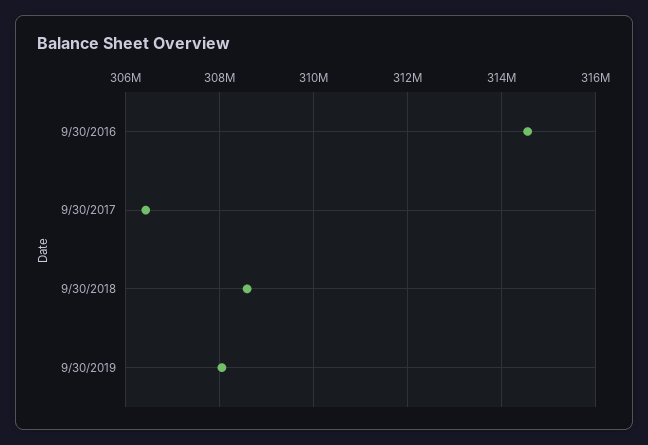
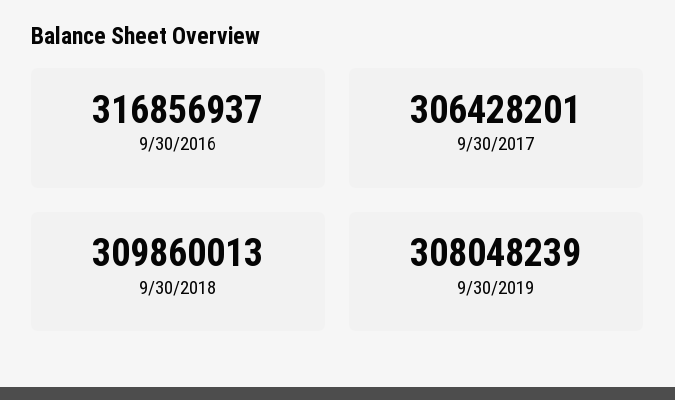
9/30/2016: 314600000 -> 316856937
9/30/2018: 308600000 -> 309860013

